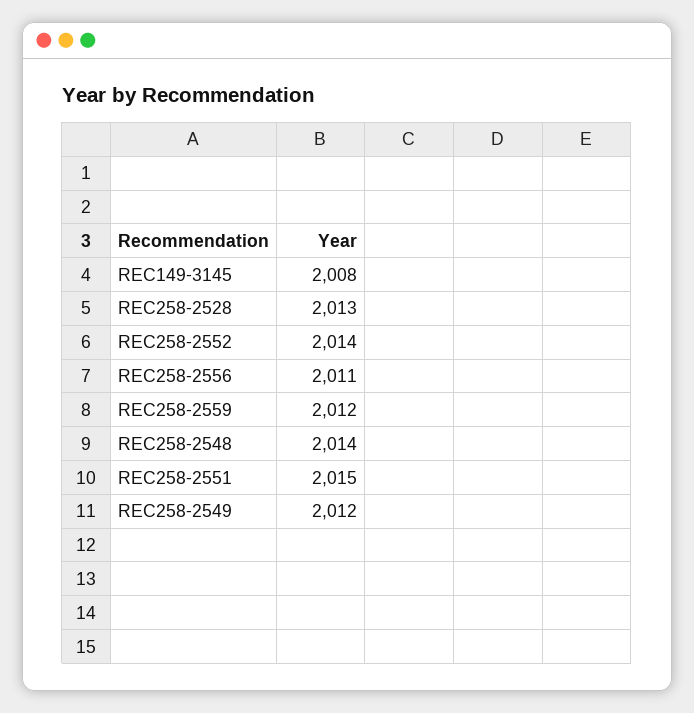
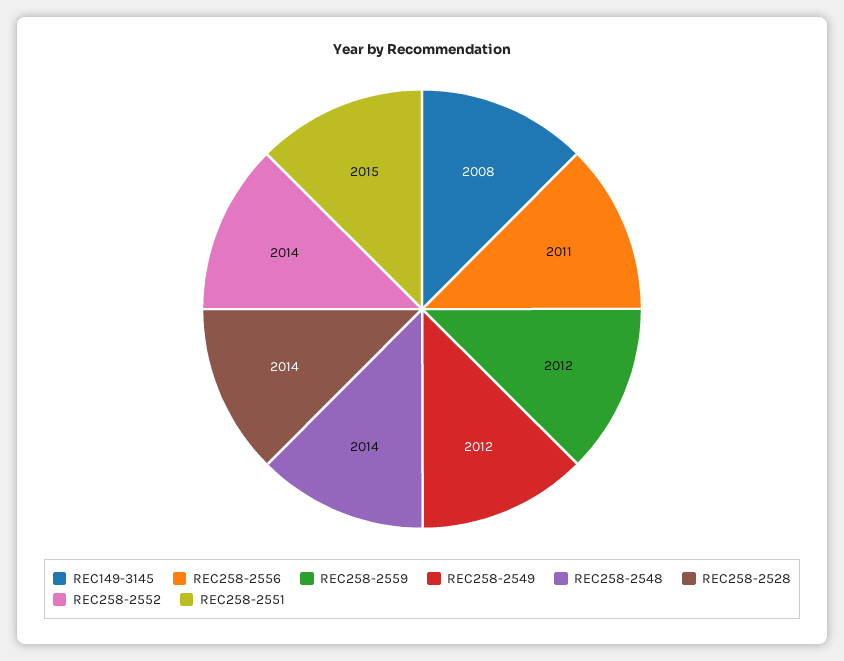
REC258-2528: 2013 -> 2014

